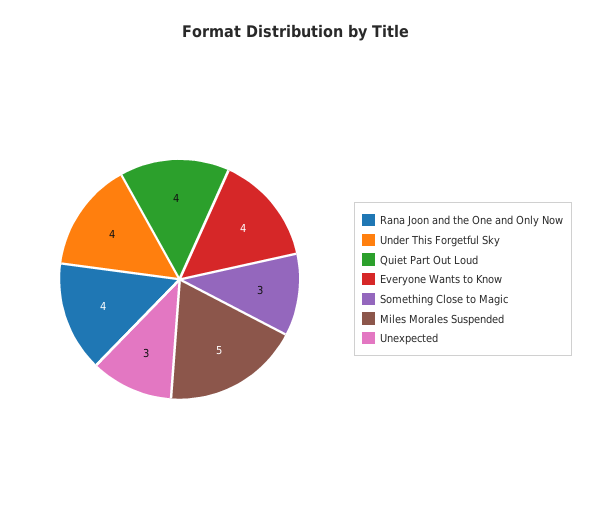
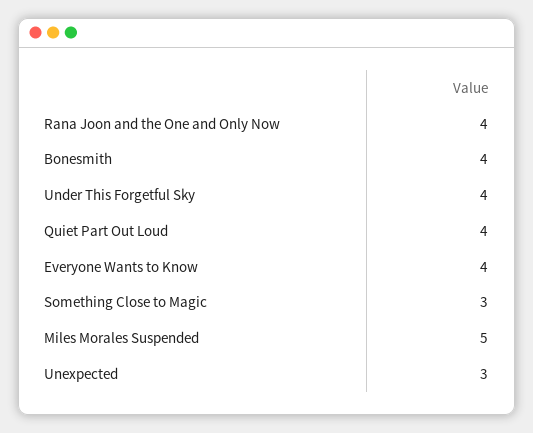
Bonesmith: none -> 4

